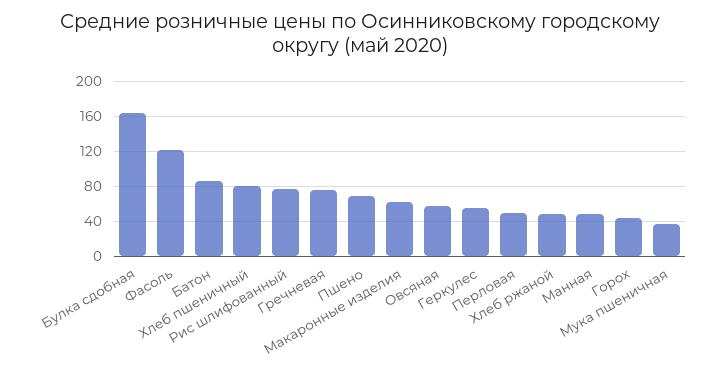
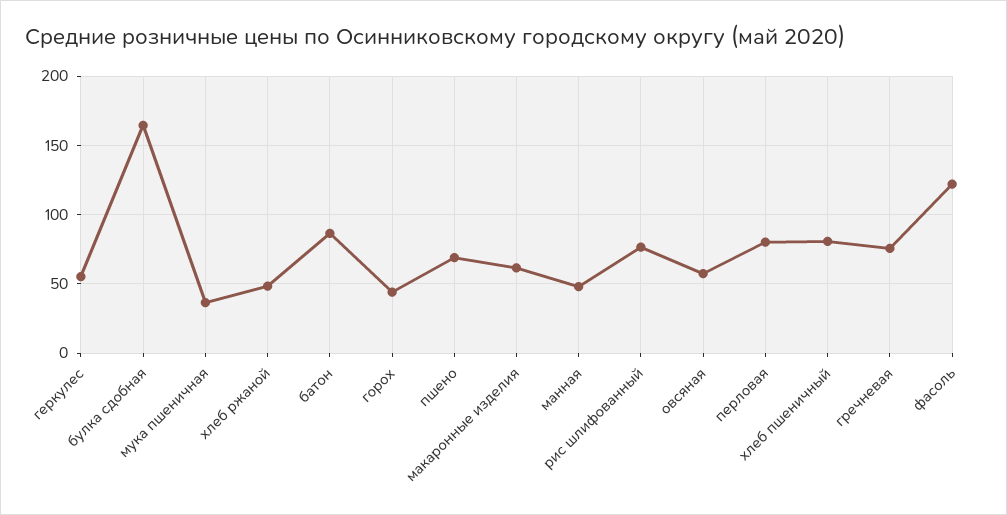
Перловая: 50 -> 80

